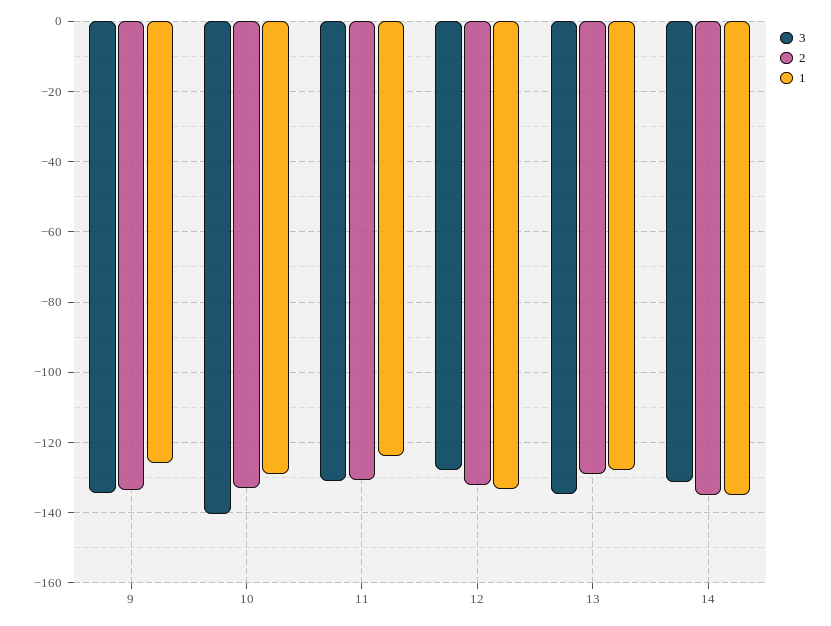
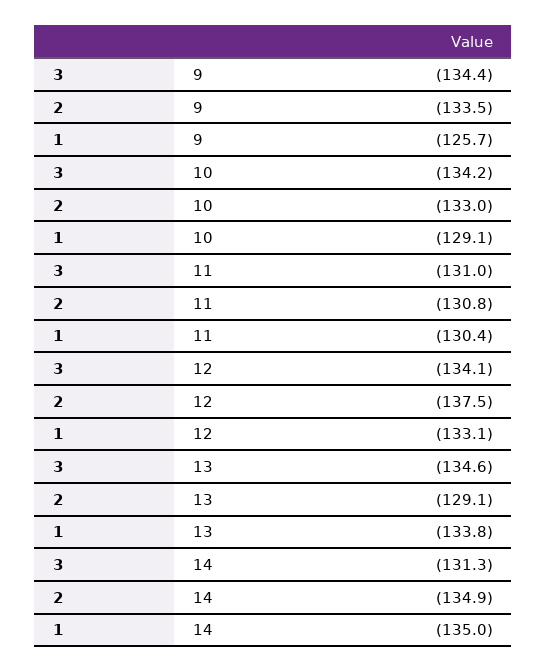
3, 10: -140 -> -134.2
1, 11: -124 -> -130.4
3, 12: -128 -> -134.1
2, 12: -132 -> -137.5
1, 13: -128 -> -133.8

